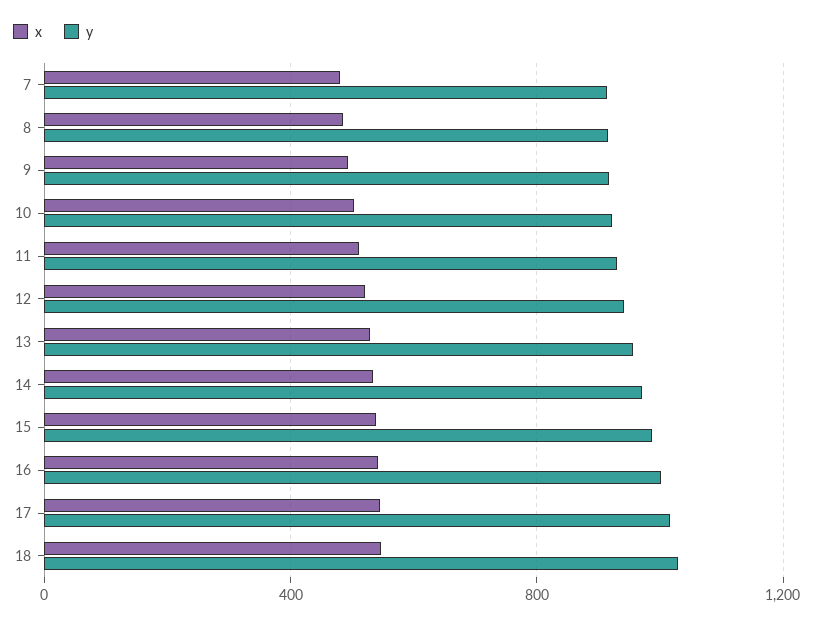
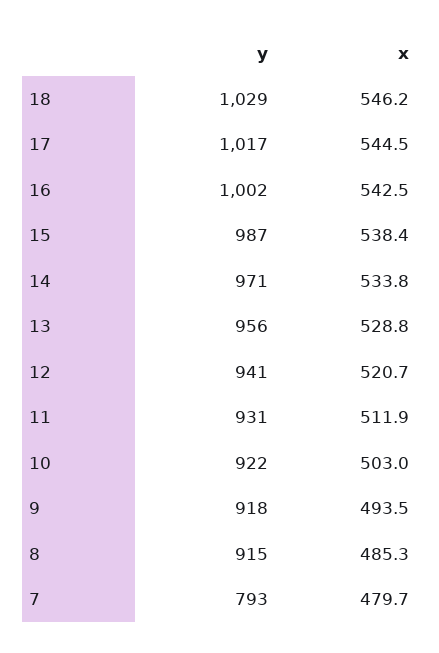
y, 7: 900 -> 793

